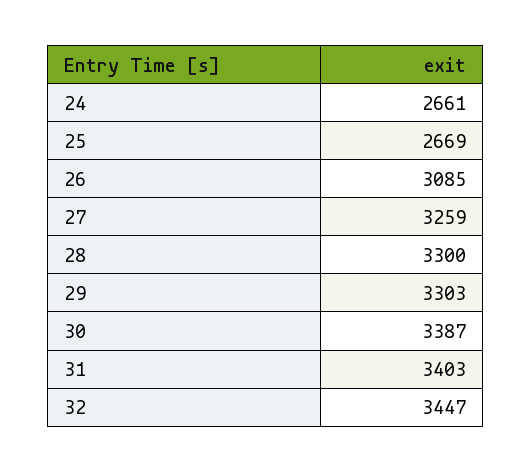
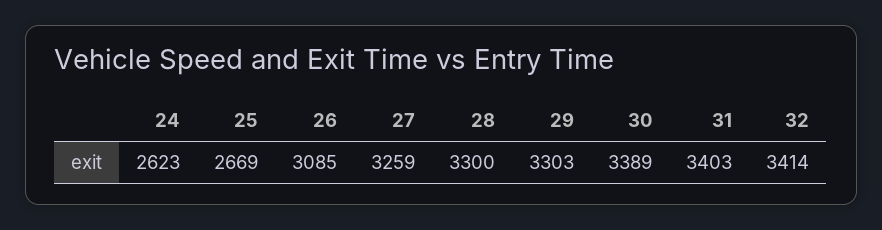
24: 2661 -> 2623
30: 3387 -> 3389
32: 3447 -> 3414

